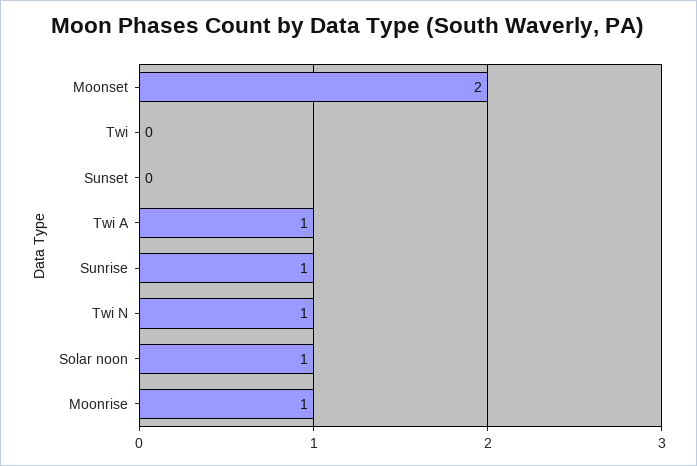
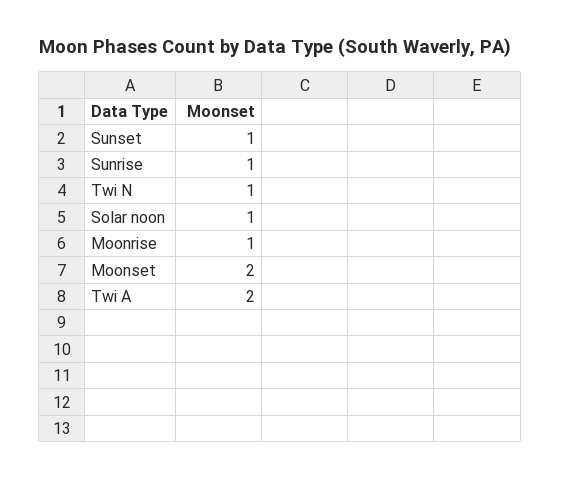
Twi: 0 -> none
Sunset: 0 -> 1
Twi A: 1 -> 2

